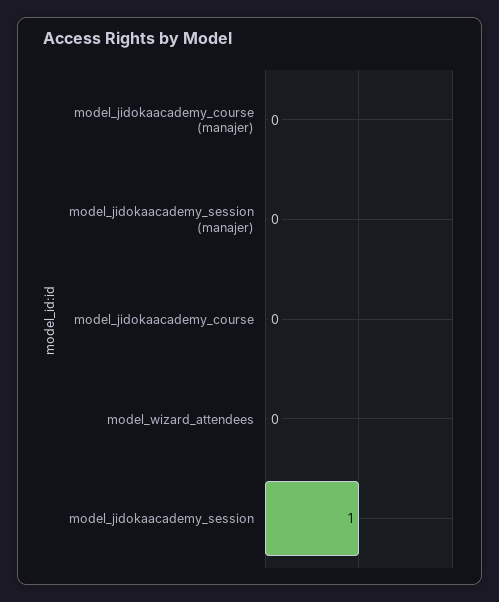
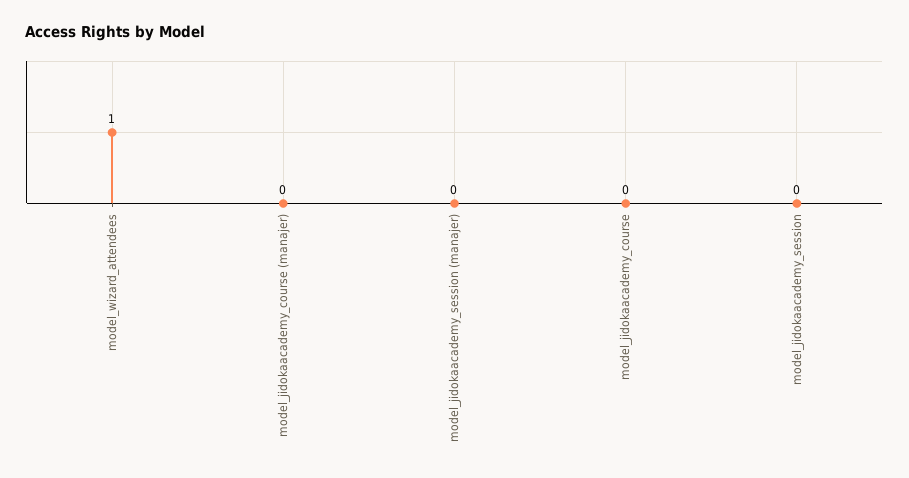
model_wizard_attendees: 0 -> 1
model_jidokaacademy_session: 1 -> 0

